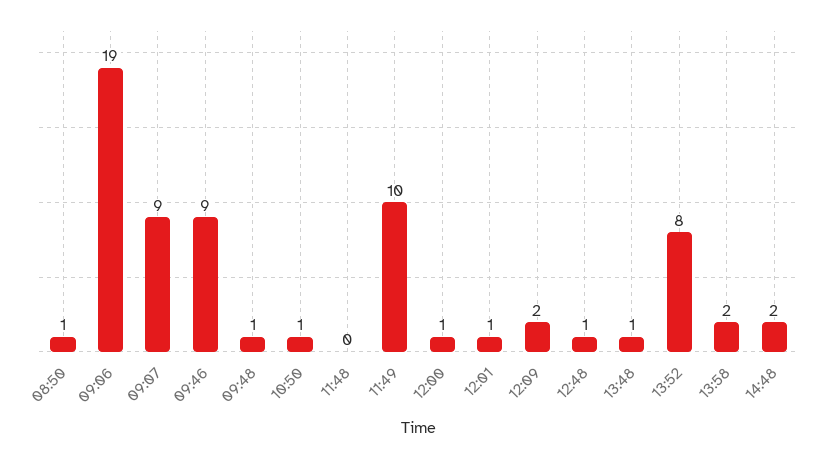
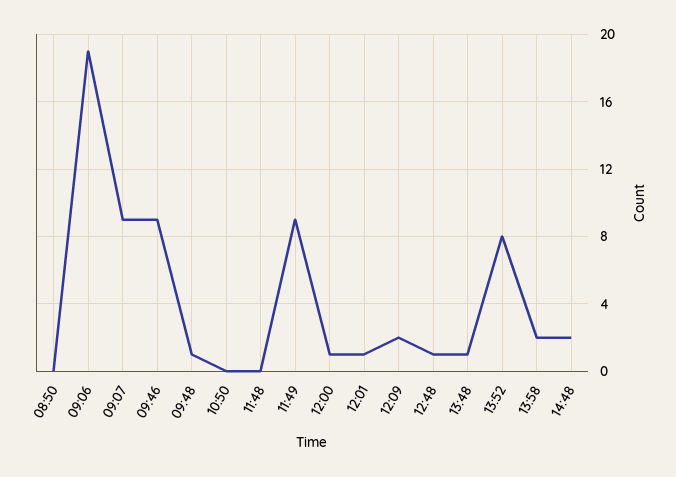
08:50: 1 -> 0
10:50: 1 -> 0
11:49: 10 -> 9

